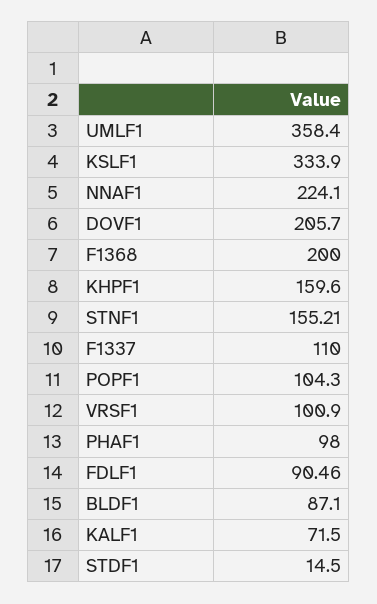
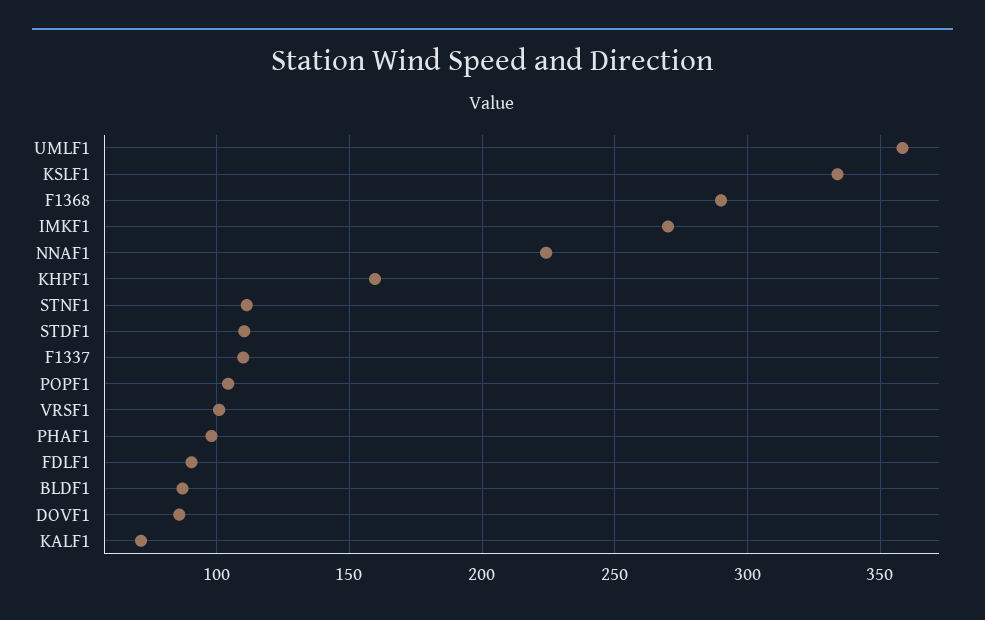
DOVF1: 205.7 -> 85
F1368: 200 -> 290
STNF1: 155.21 -> 110
STDF1: 14.5 -> 110
IMKF1: none -> 270

